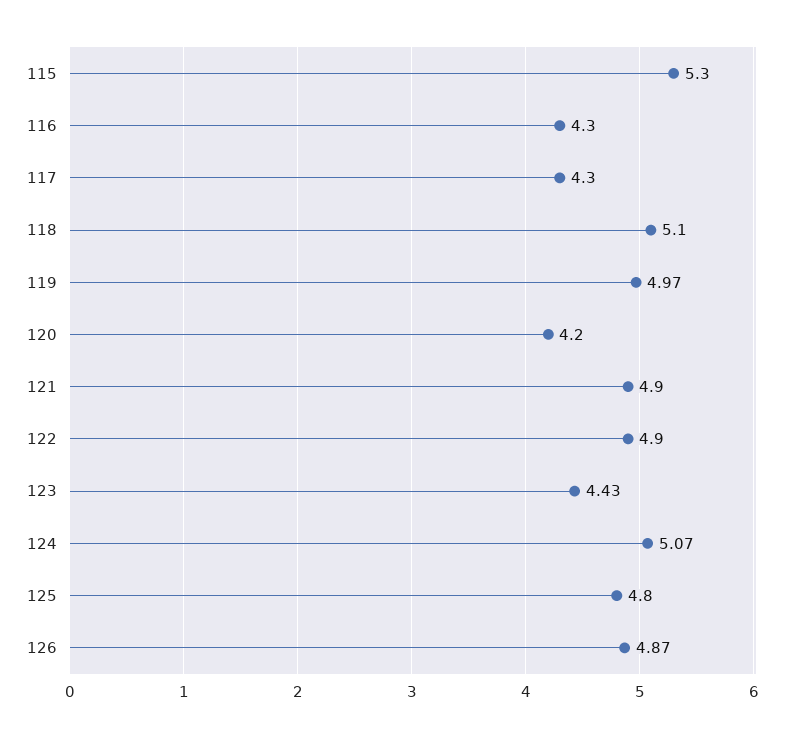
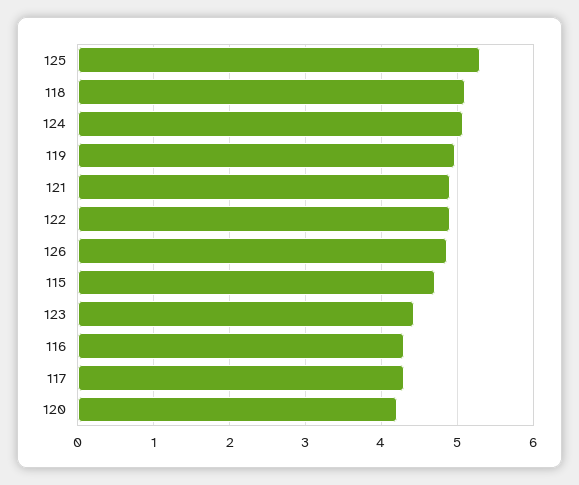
115: 5.3 -> 4.7
125: 4.8 -> 5.3

